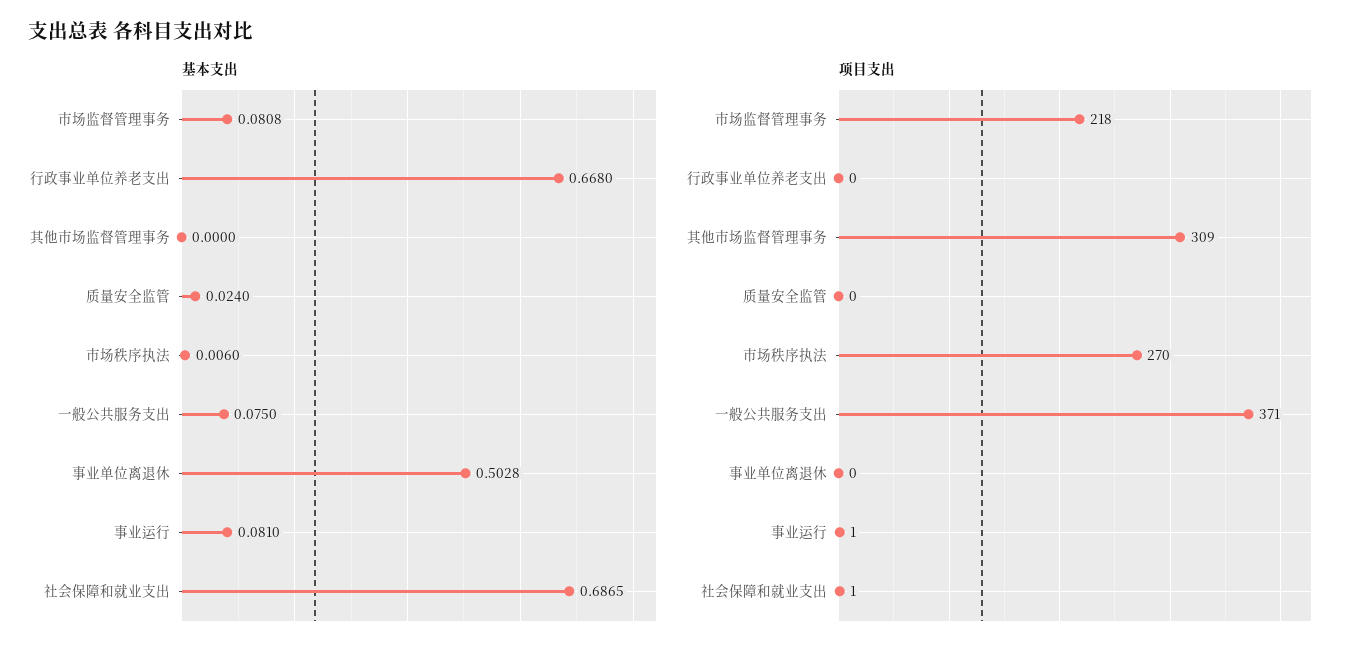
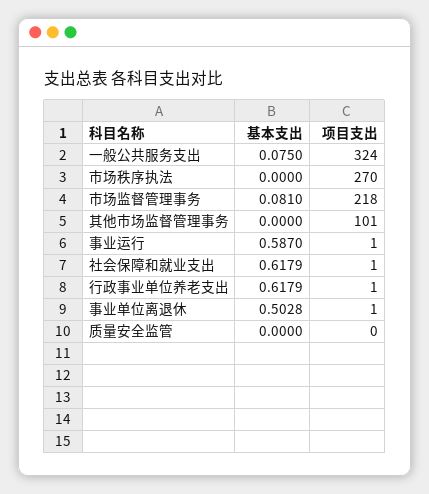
基本支出, 市场监督管理事务: 0.0808 -> 0.081
基本支出, 行政事业单位养老支出: 0.668 -> 0.6179
基本支出, 质量安全监管: 0.024 -> 0
基本支出, 市场秩序执法: 0.006 -> 0
基本支出, 事业运行: 0.081 -> 0.587
基本支出, 社会保障和就业支出: 0.6865 -> 0.6179
项目支出, 行政事业单位养老支出: 0 -> 1
项目支出, 其他市场监督管理事务: 309 -> 101
项目支出, 一般公共服务支出: 371 -> 324
项目支出, 事业单位离退休: 0 -> 1

